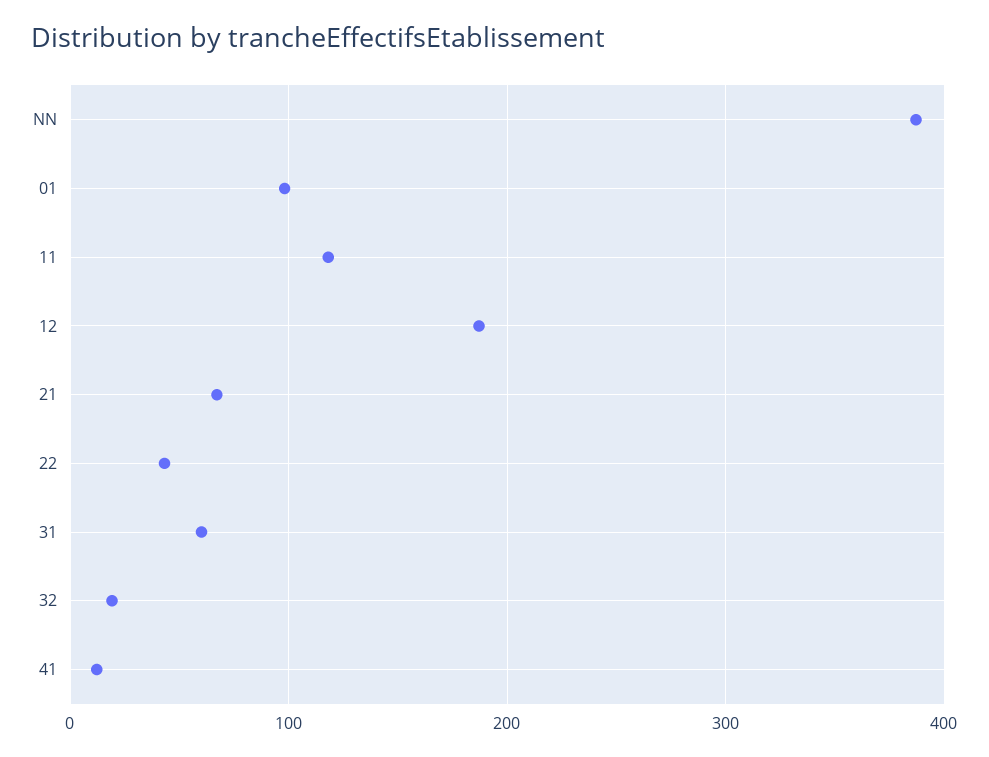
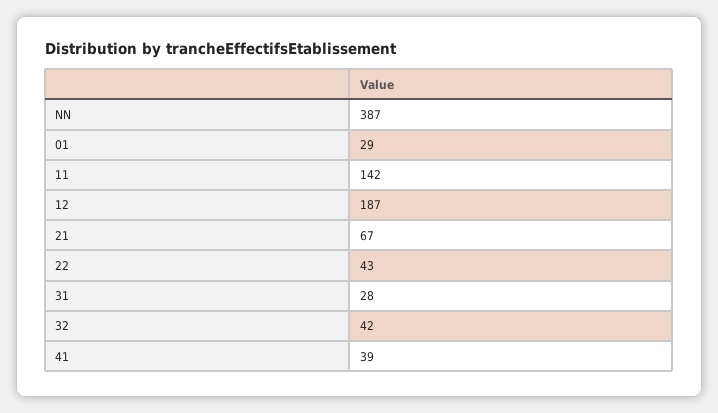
01: 100 -> 29
11: 120 -> 142
31: 60 -> 28
32: 20 -> 42
41: 10 -> 39

